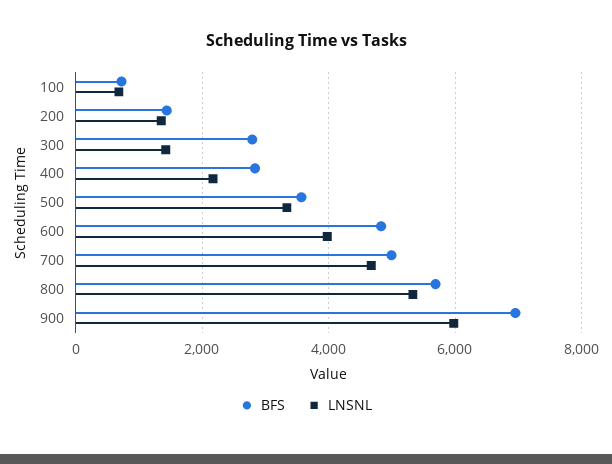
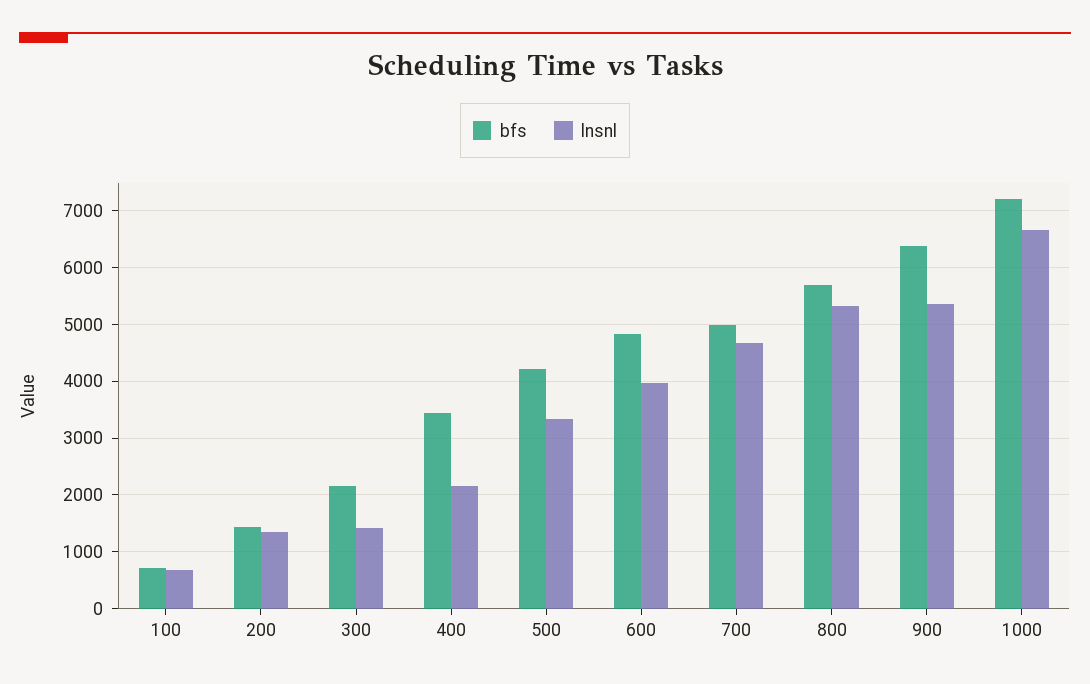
BFS, 300: 2800 -> 2200
BFS, 400: 2800 -> 3400
BFS, 500: 3600 -> 4200
BFS, 900: 7000 -> 6400
LNSNL, 900: 6000 -> 5400
BFS, 1000: none -> 7200
LNSNL, 1000: none -> 6600

